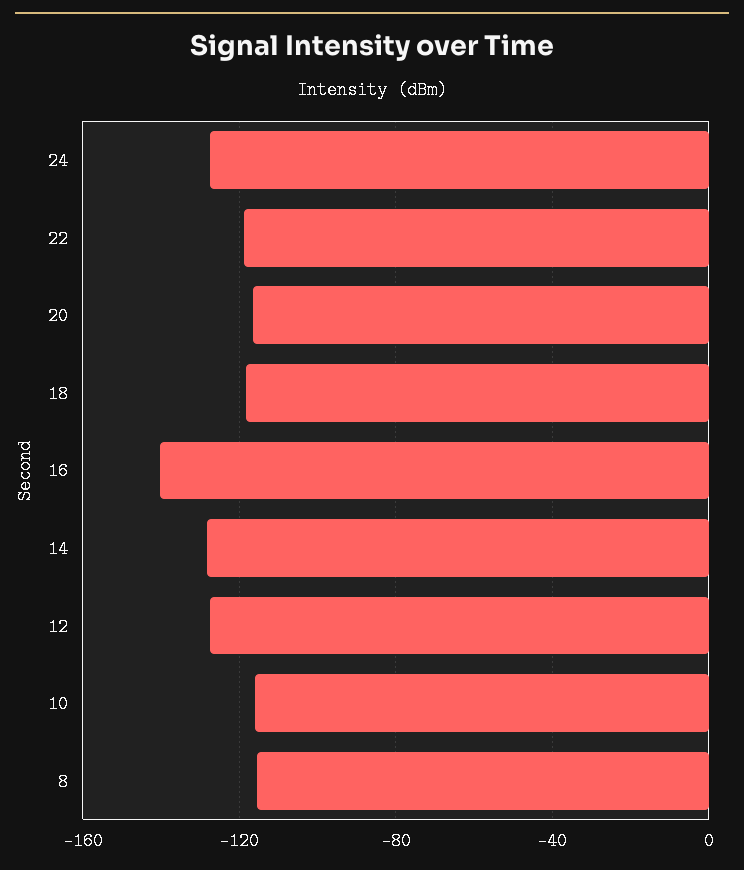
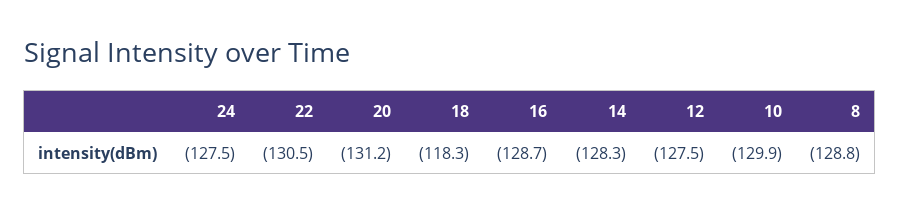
22: -120 -> -130.5
20: -115 -> -131.2
16: -140 -> -128.7
10: -115 -> -129.9
8: -115 -> -128.8

